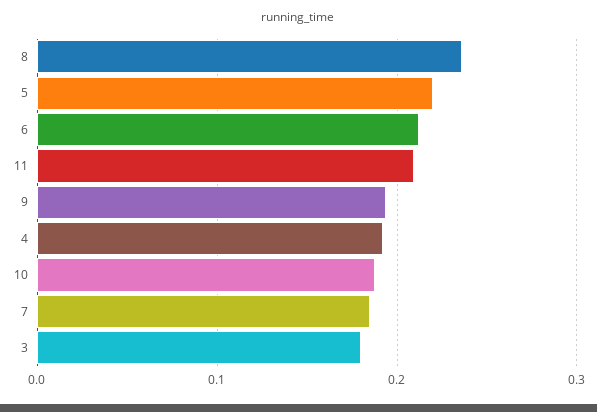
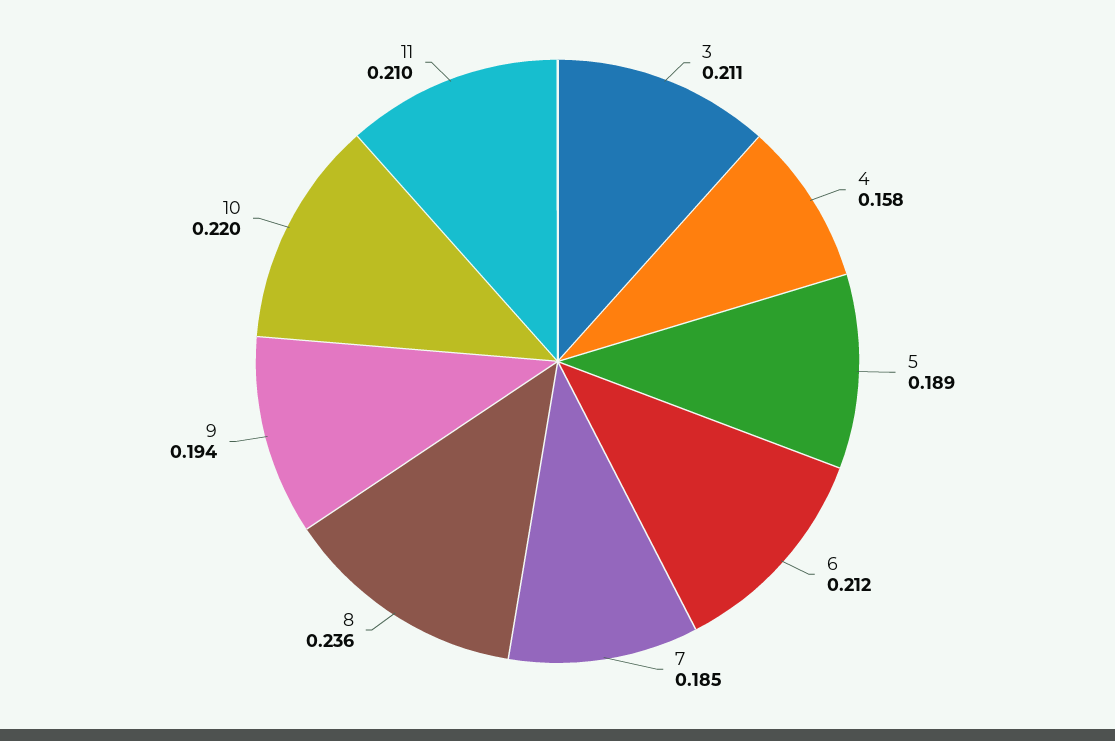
5: 0.22 -> 0.189
4: 0.19 -> 0.158
10: 0.19 -> 0.22
3: 0.18 -> 0.211

